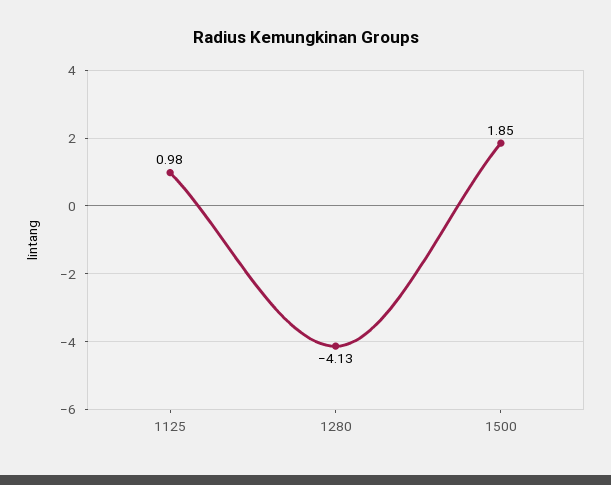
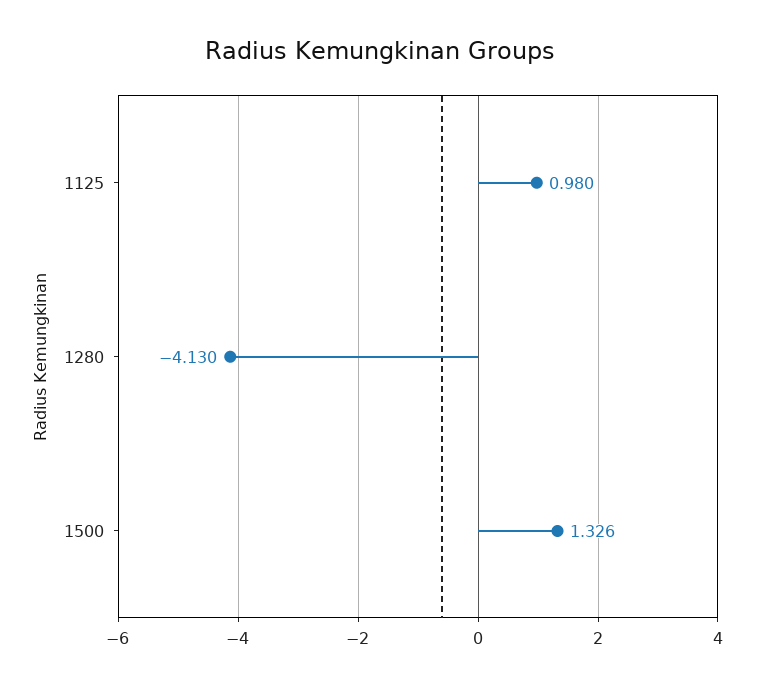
1500: 1.85 -> 1.326

